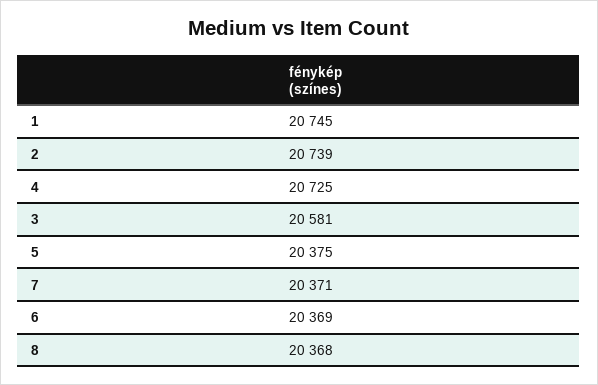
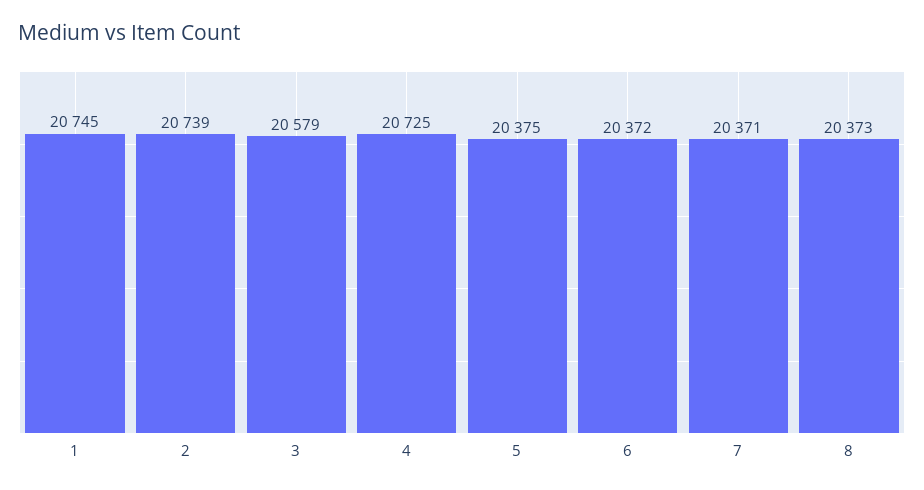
3: 20581 -> 20579
6: 20369 -> 20372
8: 20368 -> 20373

